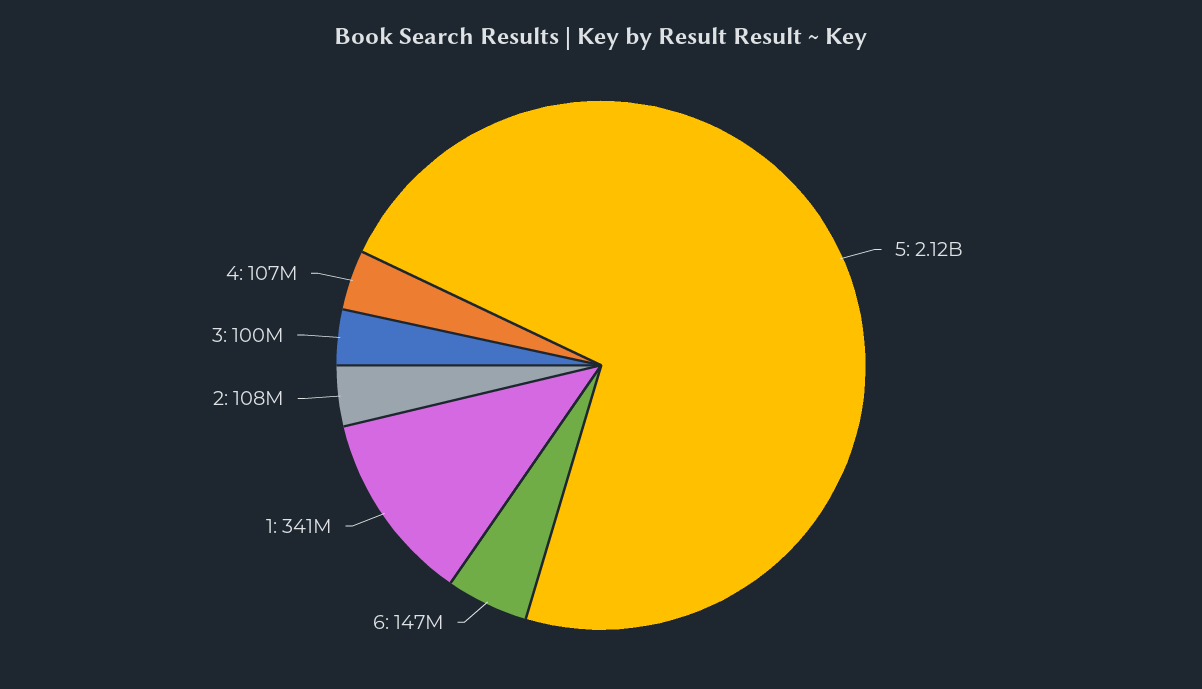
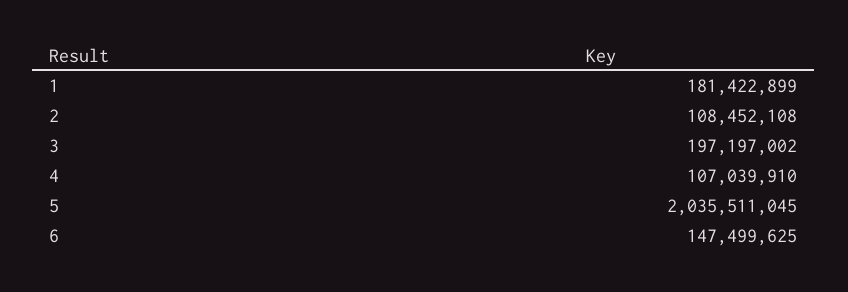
5: 2120000000 -> 2035511045
1: 341000000 -> 181422899
3: 100000000 -> 197197002

